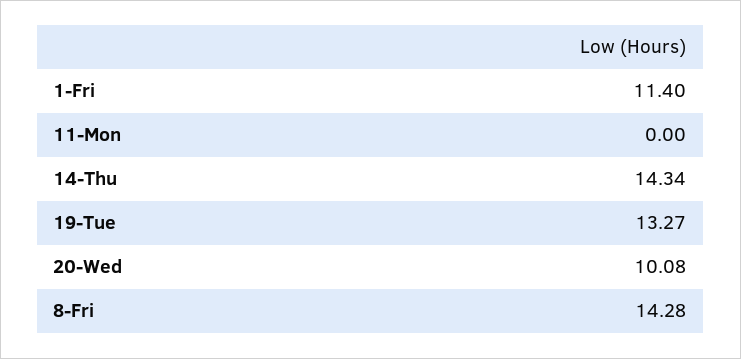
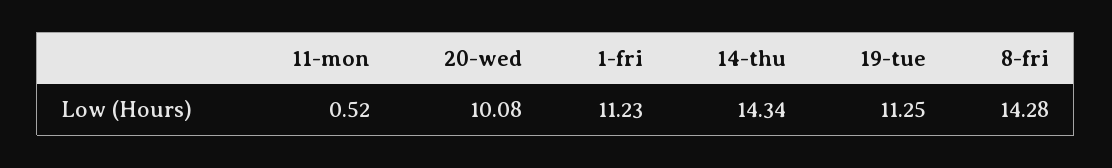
1-Fri: 11.4 -> 11.23
11-Mon: 0 -> 0.52
19-Tue: 13.27 -> 11.25

